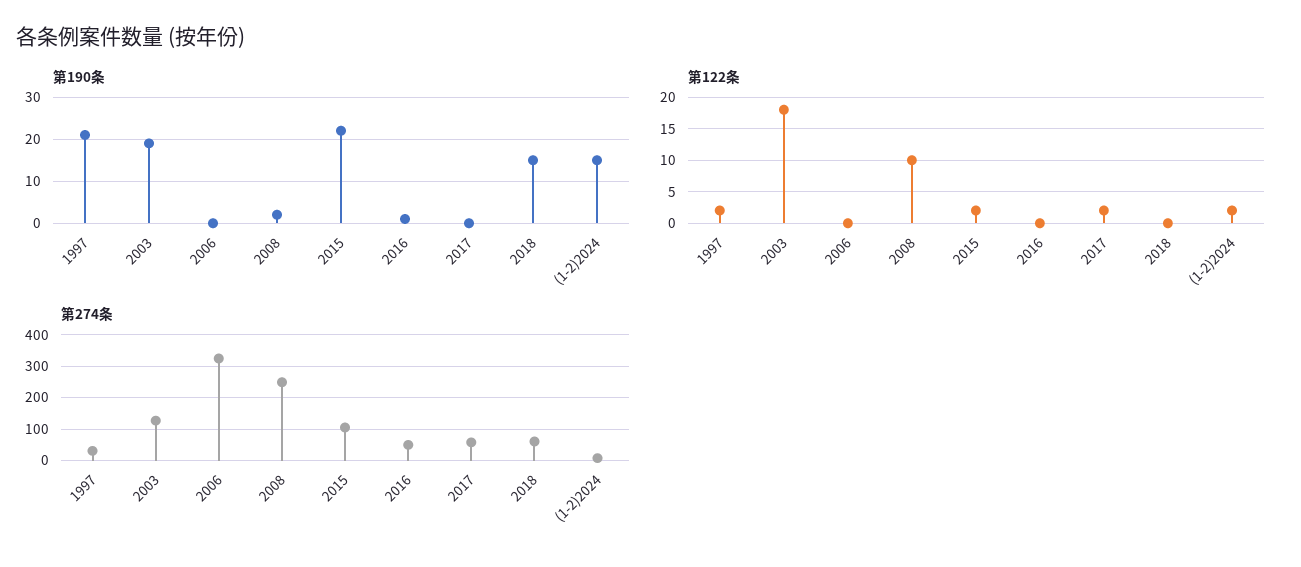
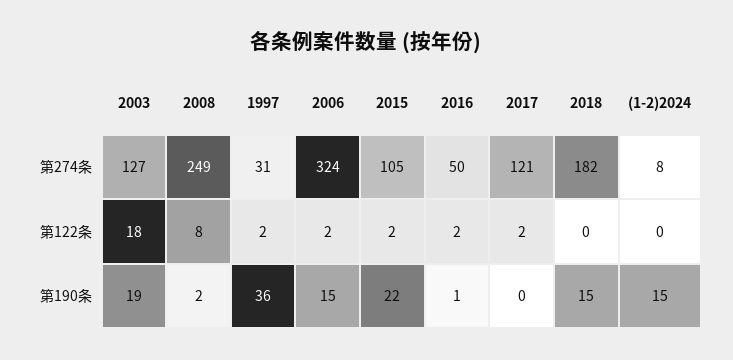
第190条, 1997: 20 -> 36
第190条, 2006: 0 -> 15
第122条, 2006: 0 -> 2
第122条, 2008: 10 -> 8
第122条, 2016: 0 -> 2
第122条, (1-2)2024: 2 -> 0
第274条, 2017: 60 -> 121
第274条, 2018: 60 -> 182

